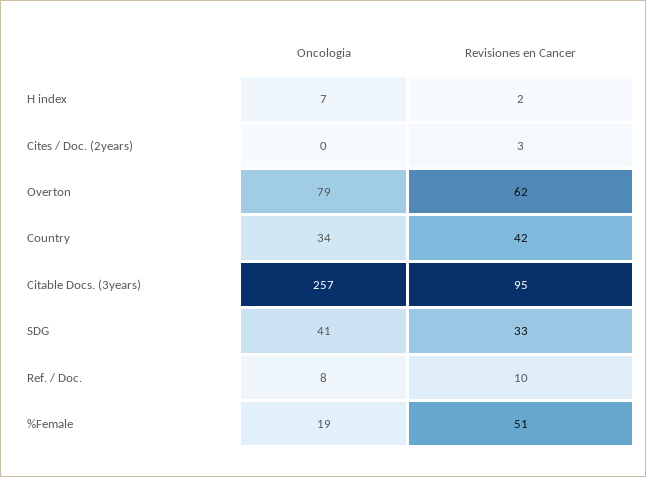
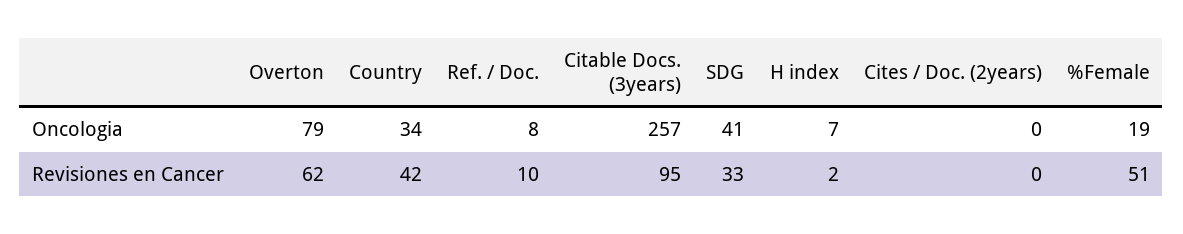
Revisiones en Cancer, Cites / Doc. (2years): 3 -> 0

